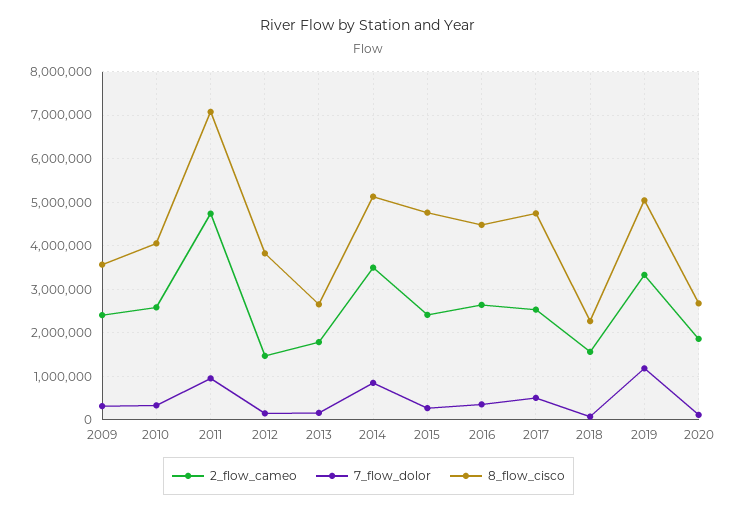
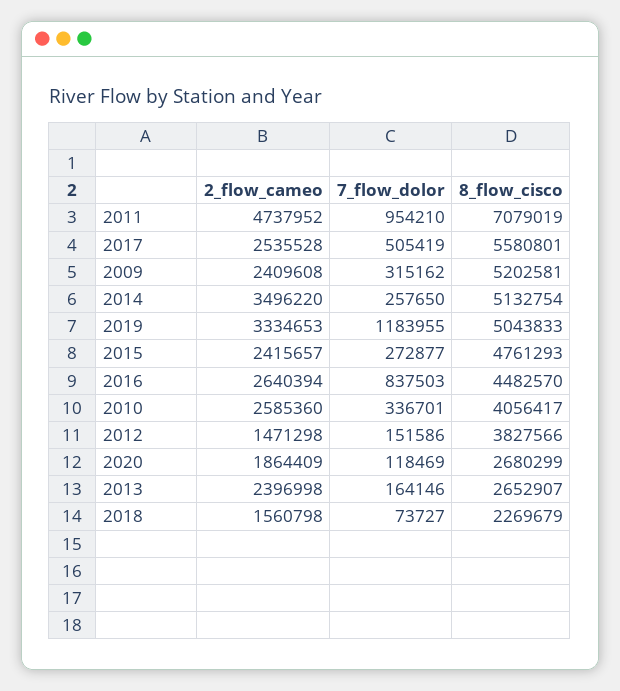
8_flow_cisco, 2009: 3600000 -> 5202581
2_flow_cameo, 2013: 1800000 -> 2396998
7_flow_dolor, 2014: 800000 -> 257650
7_flow_dolor, 2016: 400000 -> 837503
8_flow_cisco, 2017: 4800000 -> 5580801

